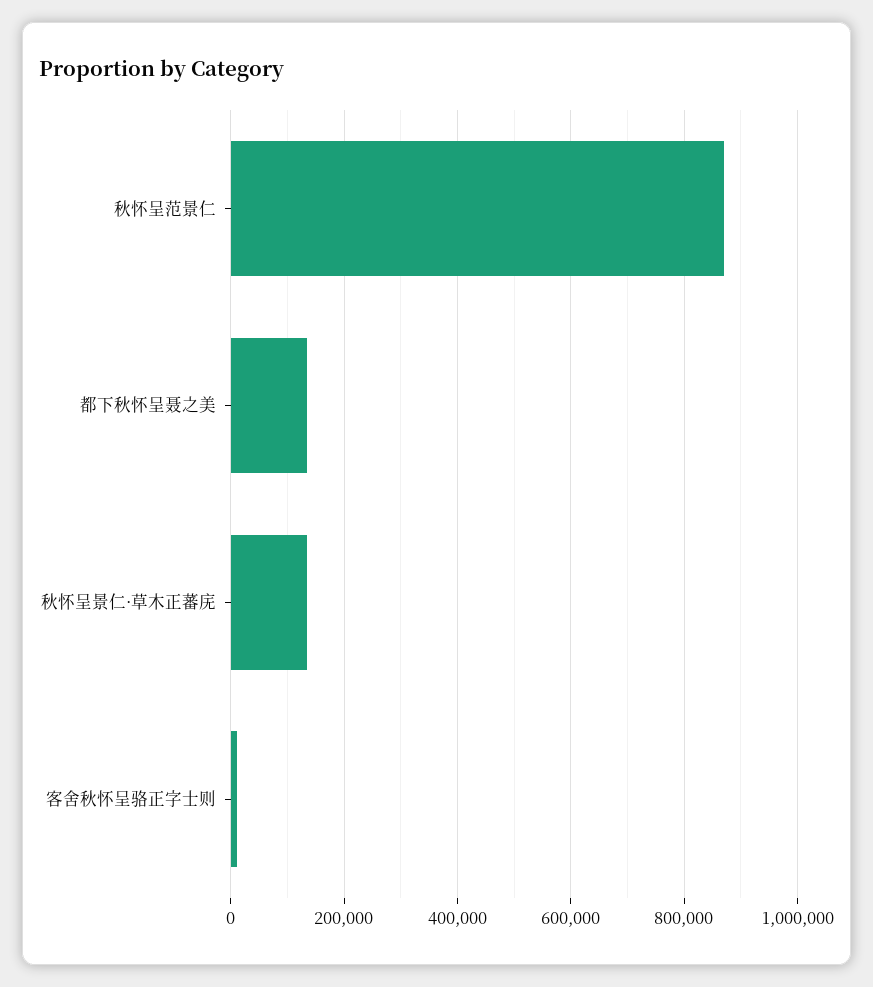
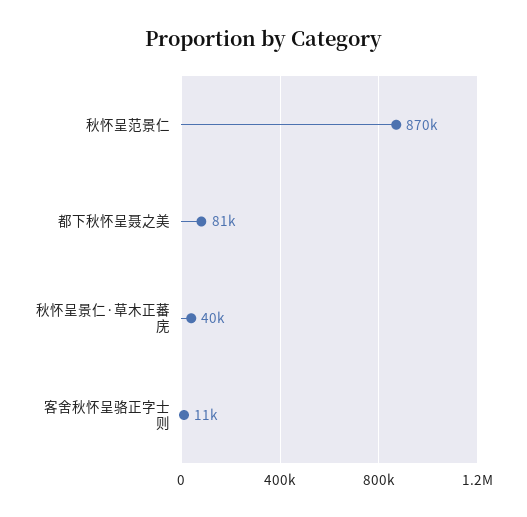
都下秋怀呈聂之美: 140000 -> 81000
秋怀呈景仁·草木正蕃庑: 140000 -> 40000

